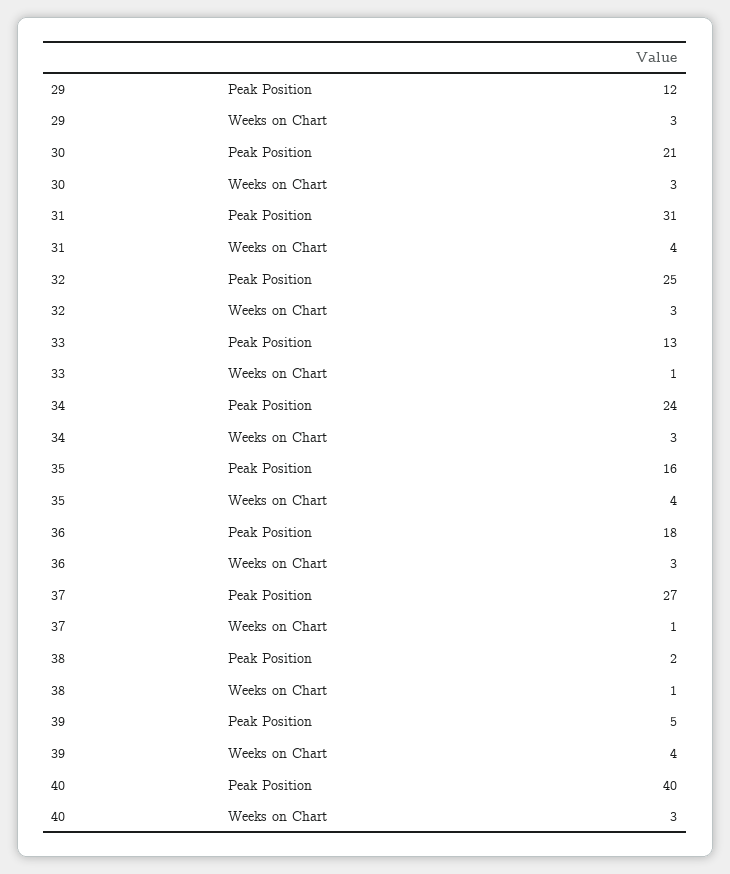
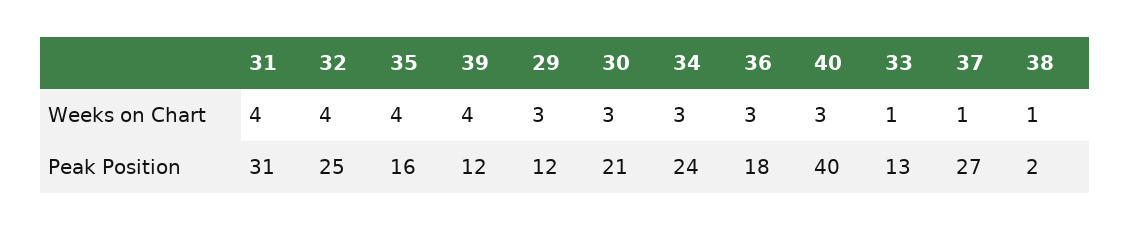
32, Weeks on Chart: 3 -> 4
39, Peak Position: 5 -> 12

